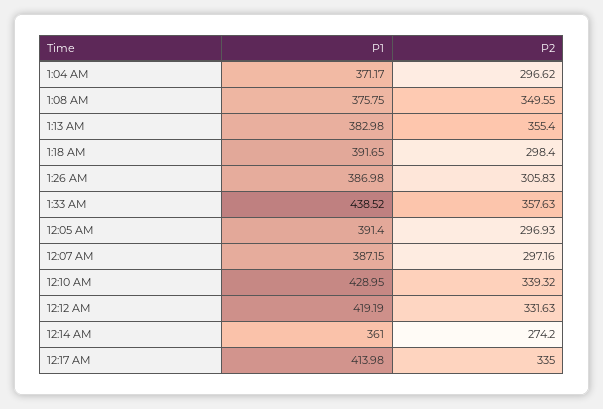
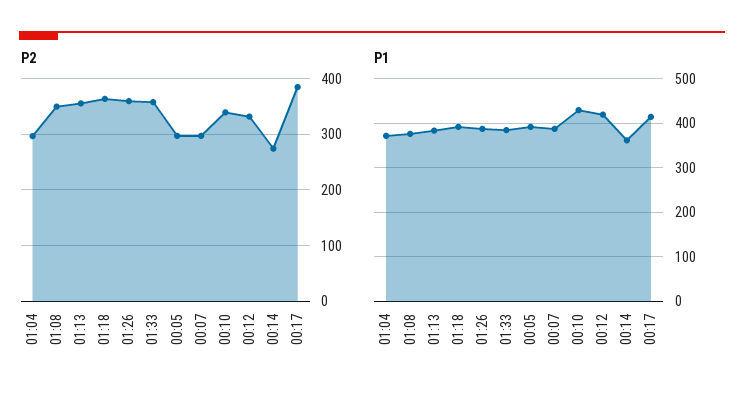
P2, 1:18 AM: 298.4 -> 360
P2, 1:26 AM: 305.83 -> 360
P1, 1:33 AM: 438.52 -> 380
P2, 12:17 AM: 335 -> 380

